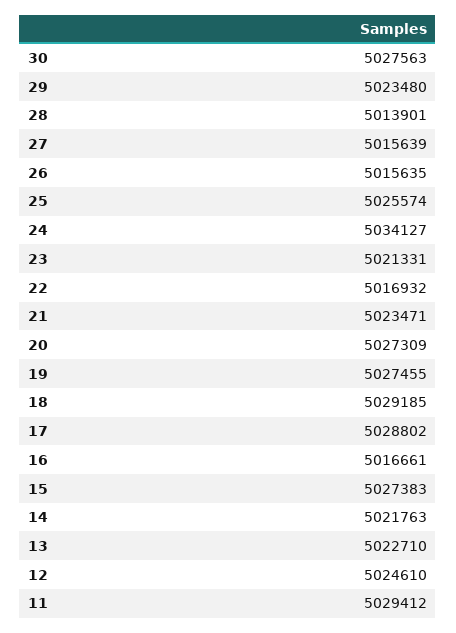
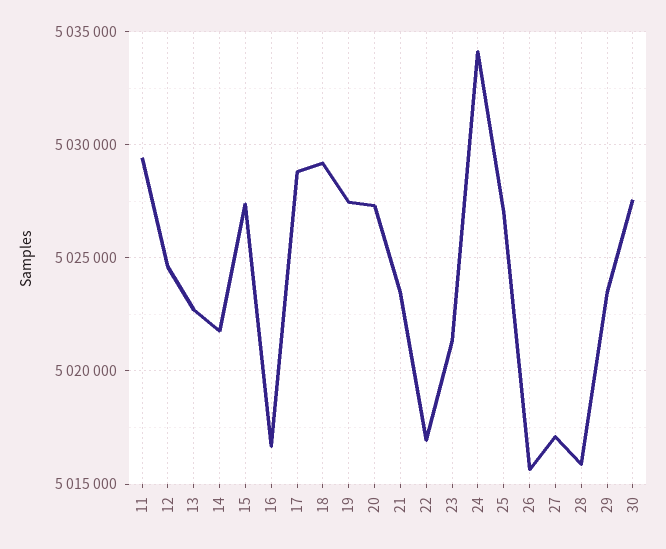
28: 5013901 -> 5016000
27: 5015639 -> 5017000
25: 5025574 -> 5027000

